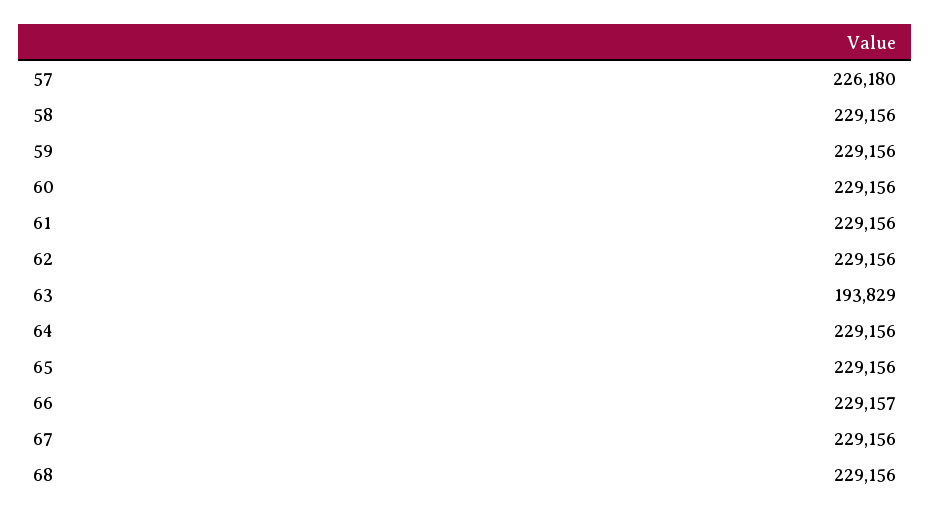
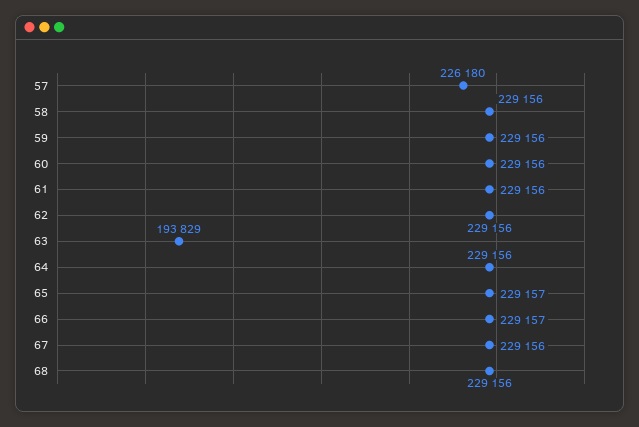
65: 229156 -> 229157

